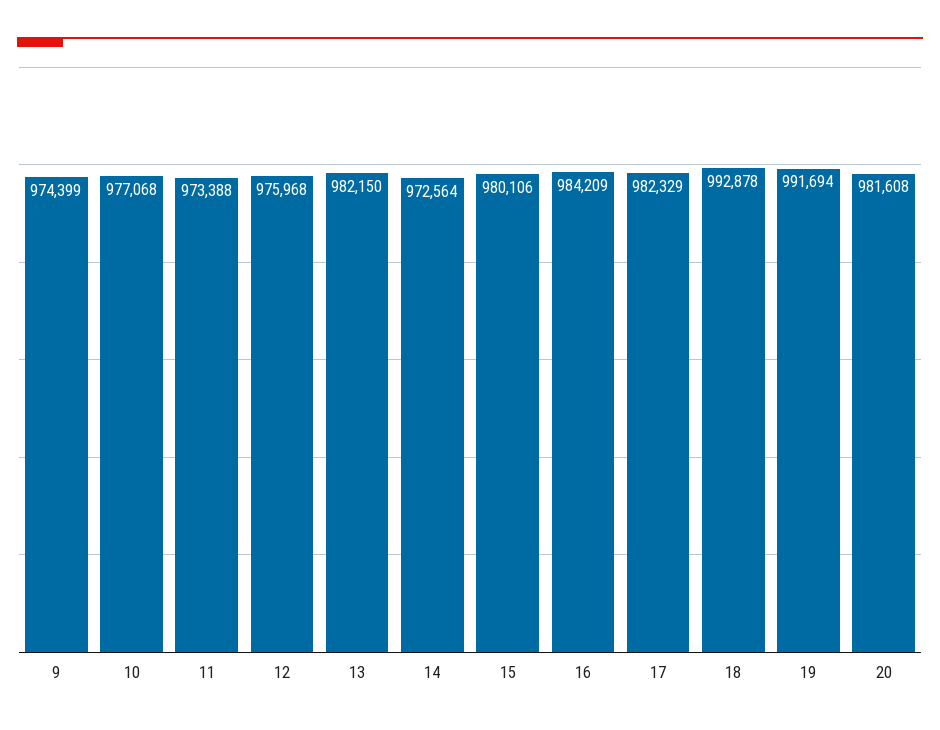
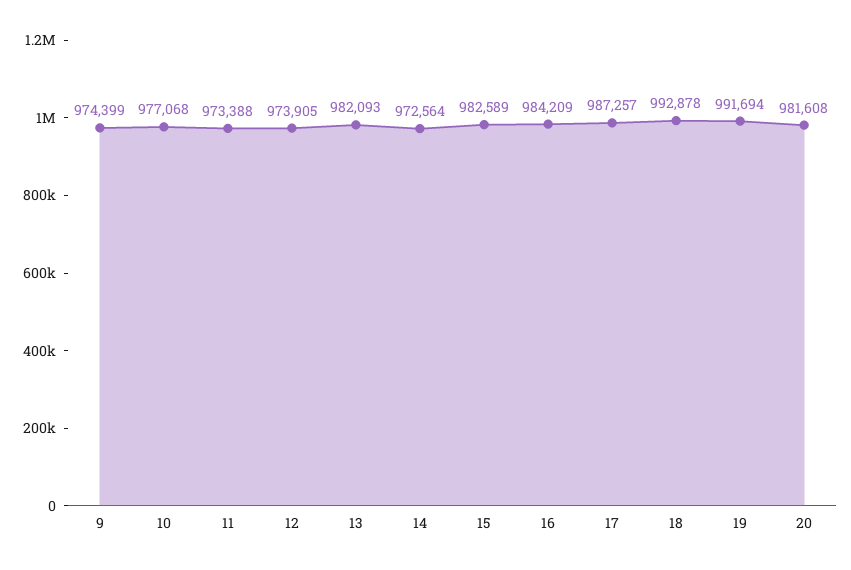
12: 975968 -> 973905
13: 982150 -> 982093
15: 980106 -> 982589
17: 982329 -> 987257

